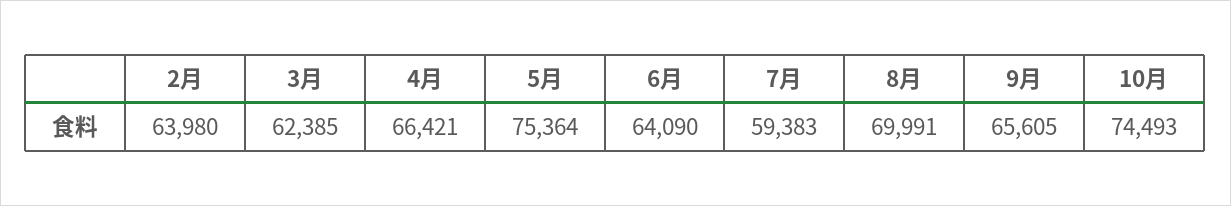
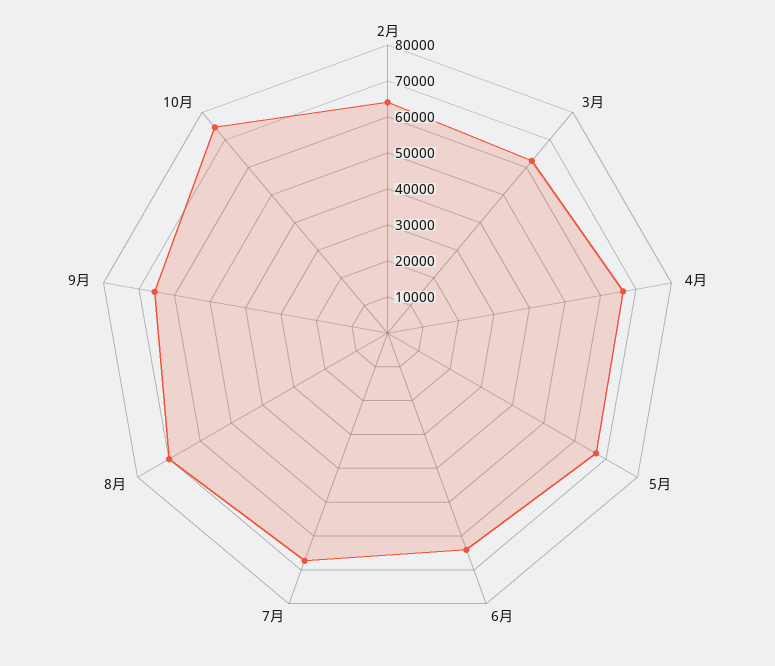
5月: 75364 -> 67500
7月: 59383 -> 67500

